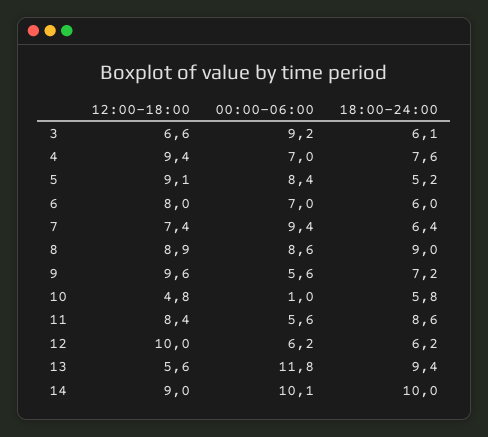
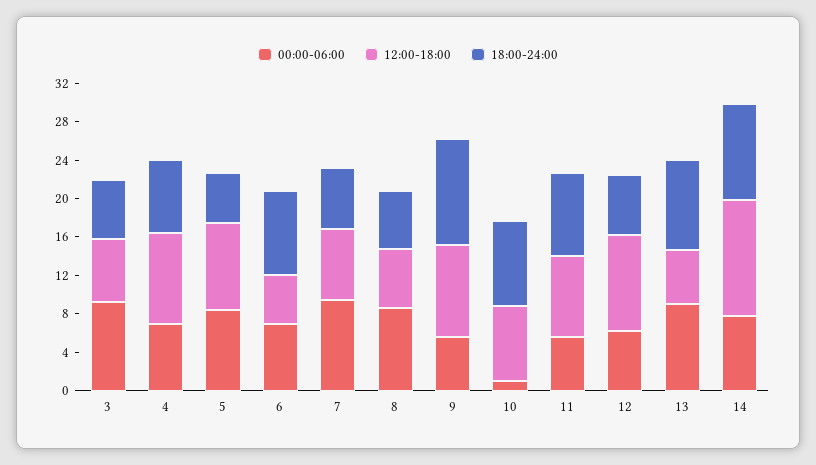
12:00-18:00, 6: 8 -> 5
18:00-24:00, 6: 6 -> 9
12:00-18:00, 8: 8.9 -> 6
18:00-24:00, 8: 9 -> 6
18:00-24:00, 9: 7.2 -> 11
12:00-18:00, 10: 4.8 -> 8
18:00-24:00, 10: 5.8 -> 9
00:00-06:00, 13: 11.8 -> 9
12:00-18:00, 14: 9 -> 12
00:00-06:00, 14: 10.1 -> 8

